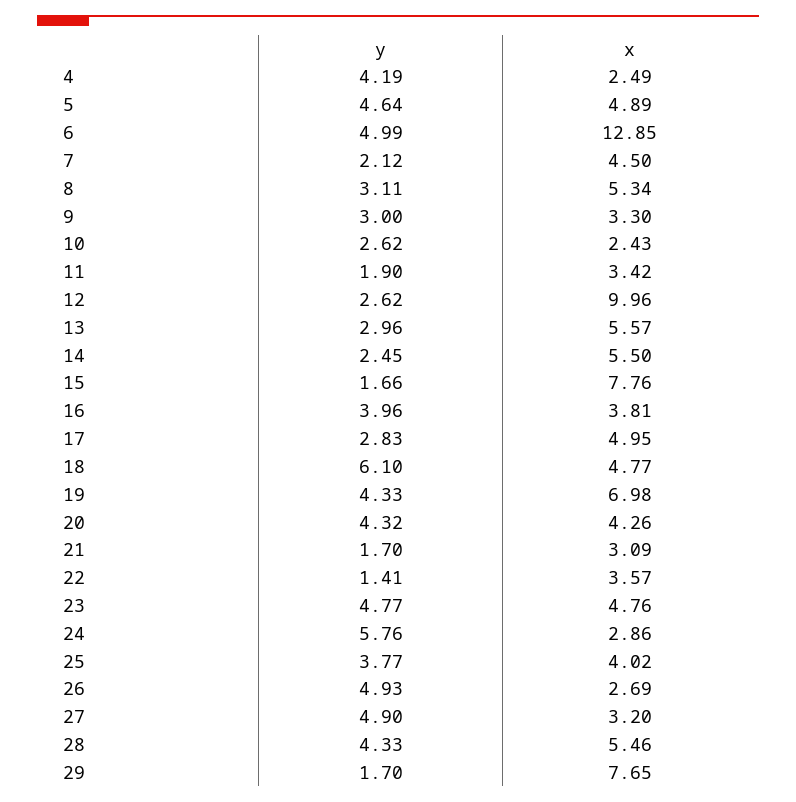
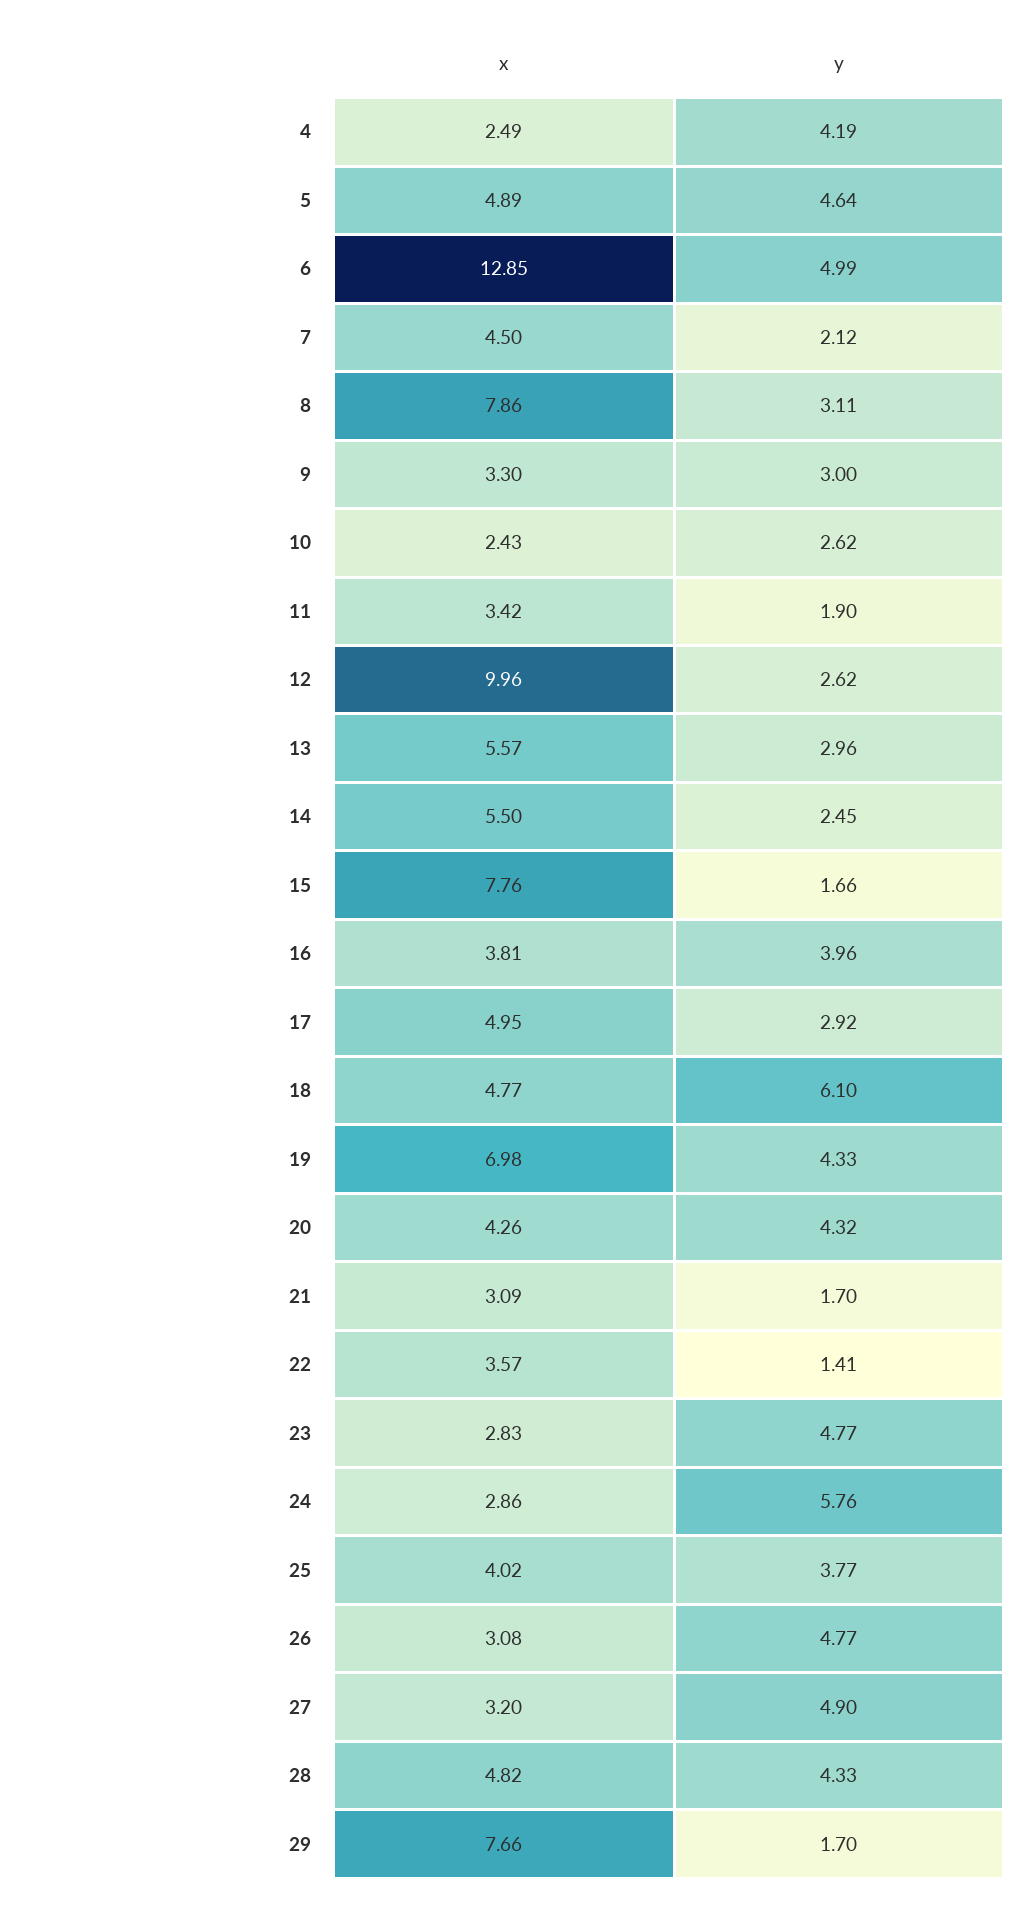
x, 8: 5.34 -> 7.86
y, 17: 2.83 -> 2.92
x, 23: 4.76 -> 2.83
y, 26: 4.93 -> 4.77
x, 26: 2.69 -> 3.08
x, 28: 5.46 -> 4.82
x, 29: 7.65 -> 7.66

